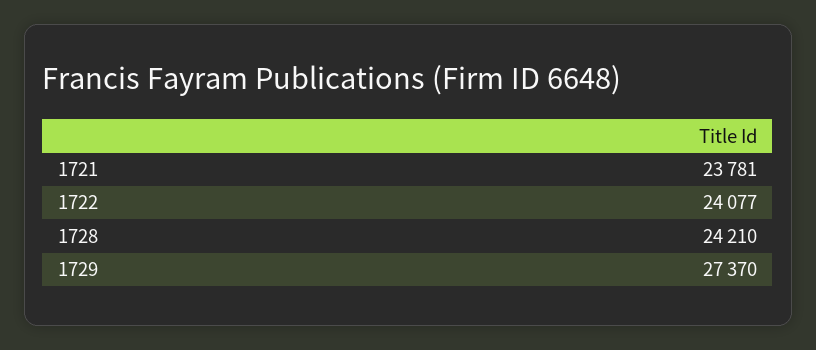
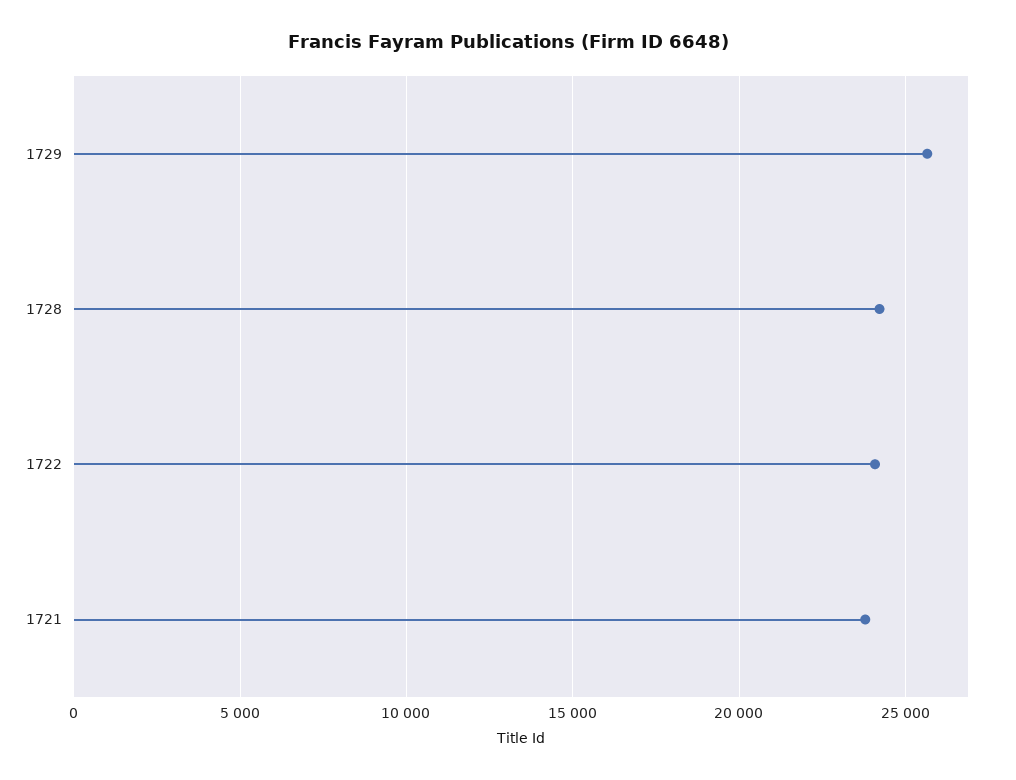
1729: 27370 -> 25500

